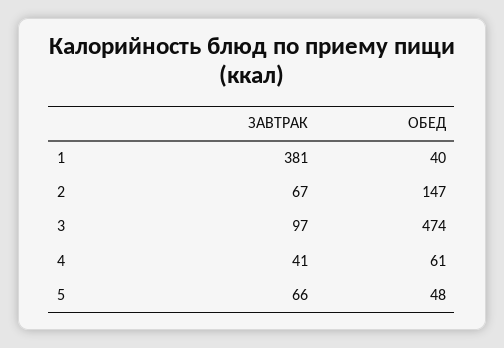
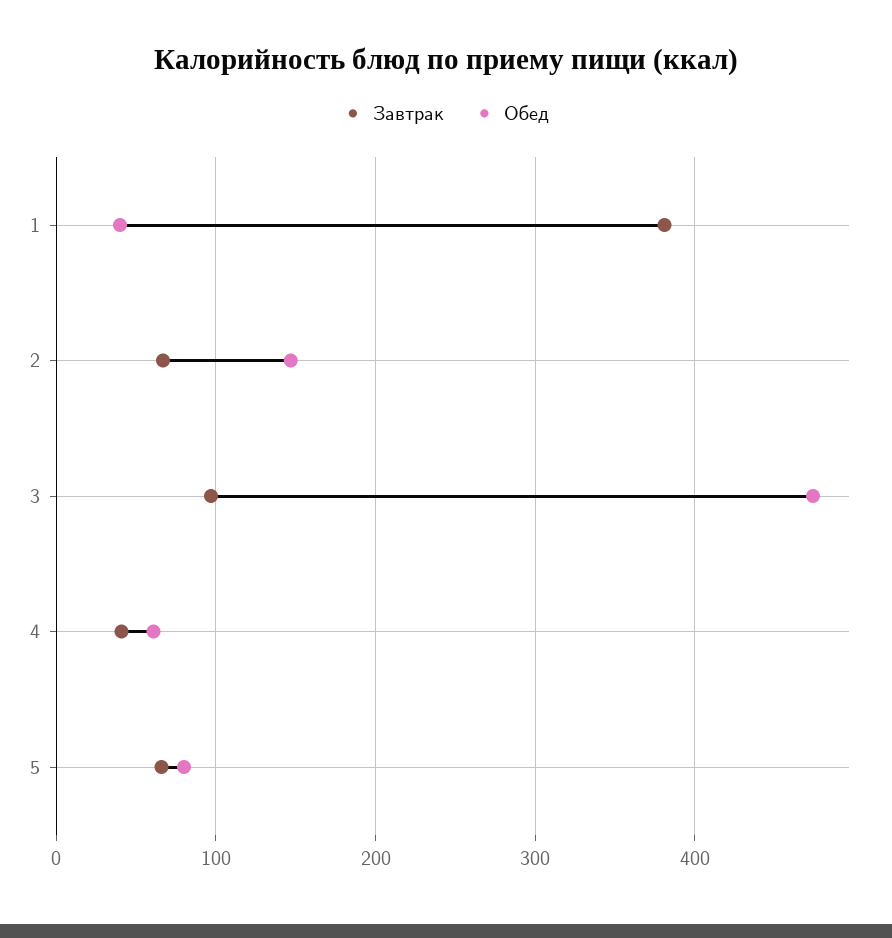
ОБЕД, 5: 48 -> 80

